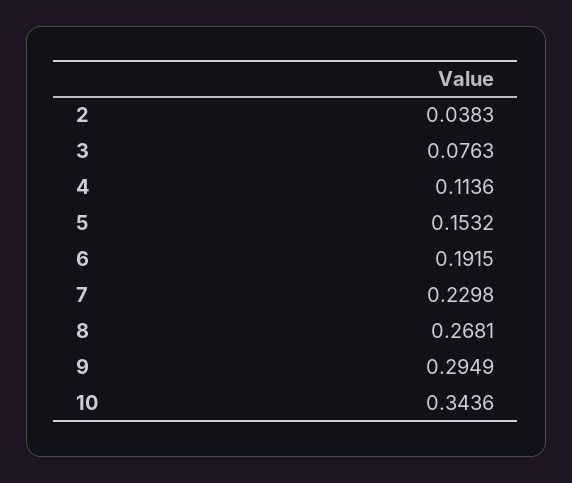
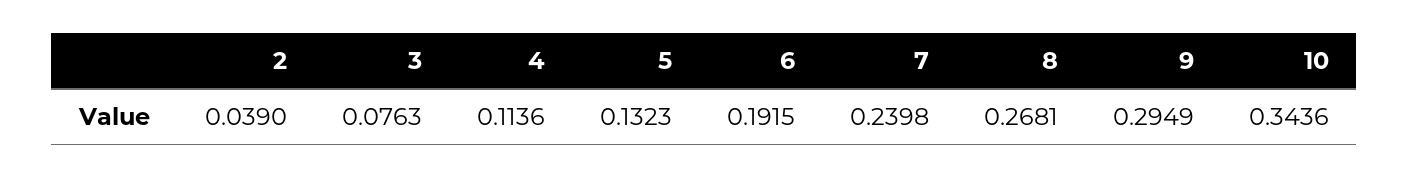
2: 0.0383 -> 0.039
5: 0.1532 -> 0.1323
7: 0.2298 -> 0.2398

